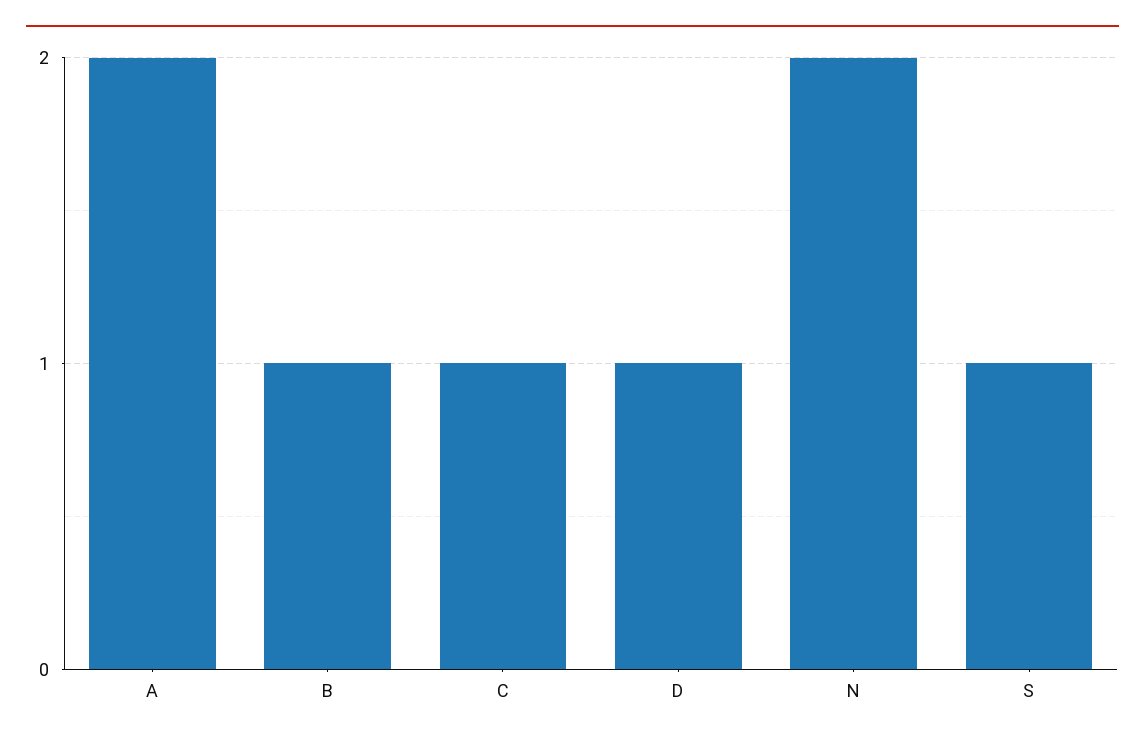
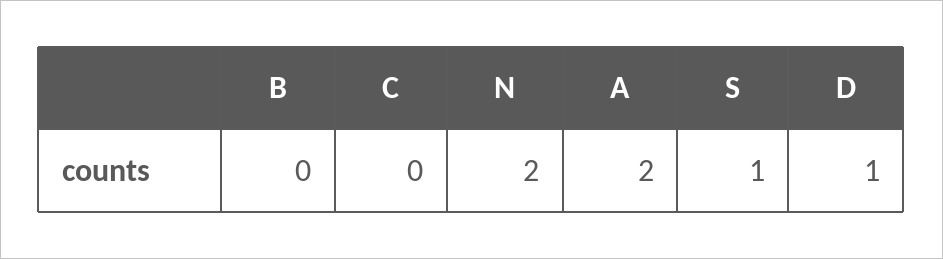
B: 1 -> 0
C: 1 -> 0

